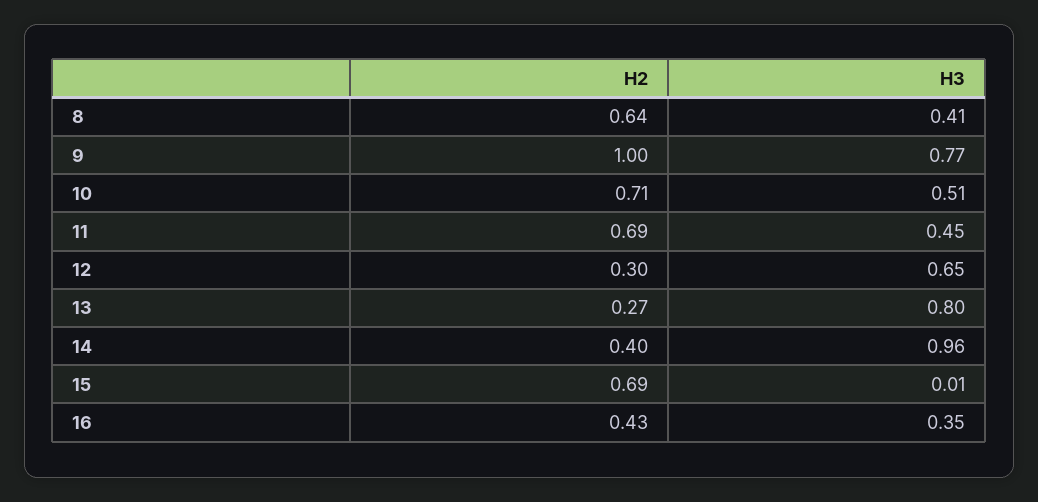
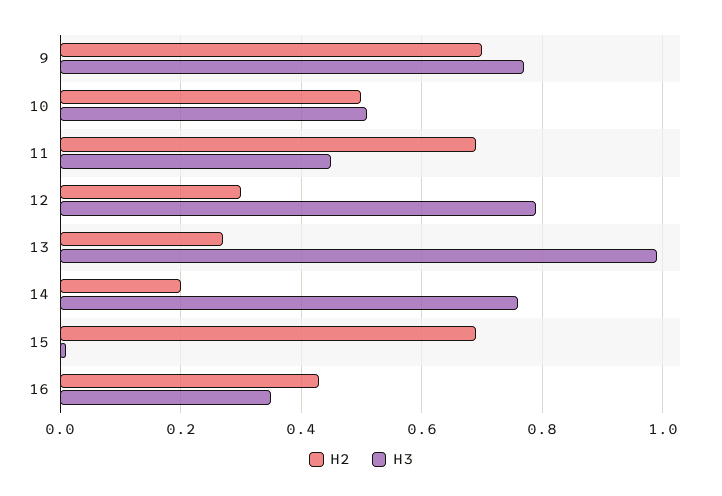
H2, 8: 0.64 -> none
H3, 8: 0.41 -> none
H2, 9: 1 -> 0.7
H2, 10: 0.71 -> 0.5
H3, 12: 0.65 -> 0.8
H3, 13: 0.8 -> 1
H2, 14: 0.4 -> 0.2
H3, 14: 0.96 -> 0.75

